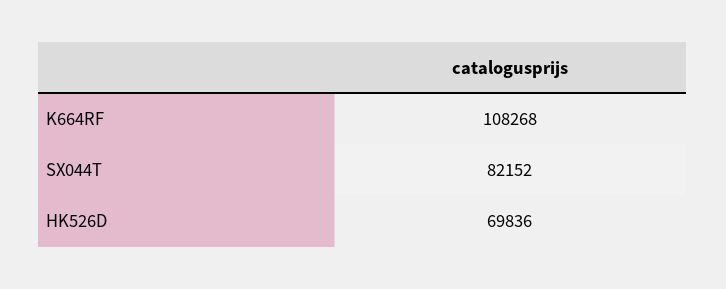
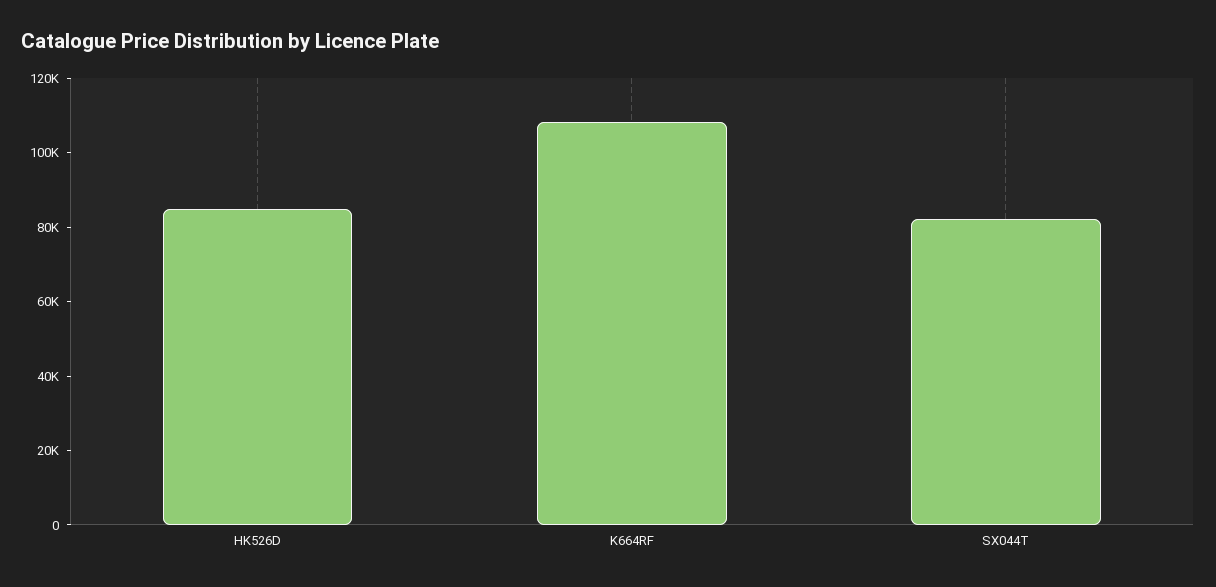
HK526D: 69836 -> 85000

